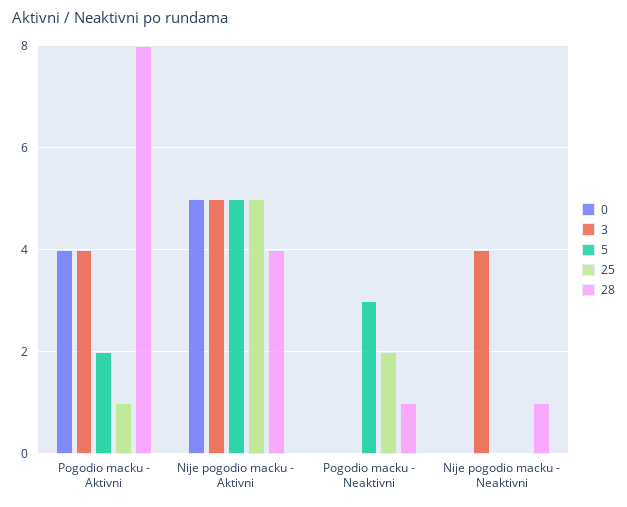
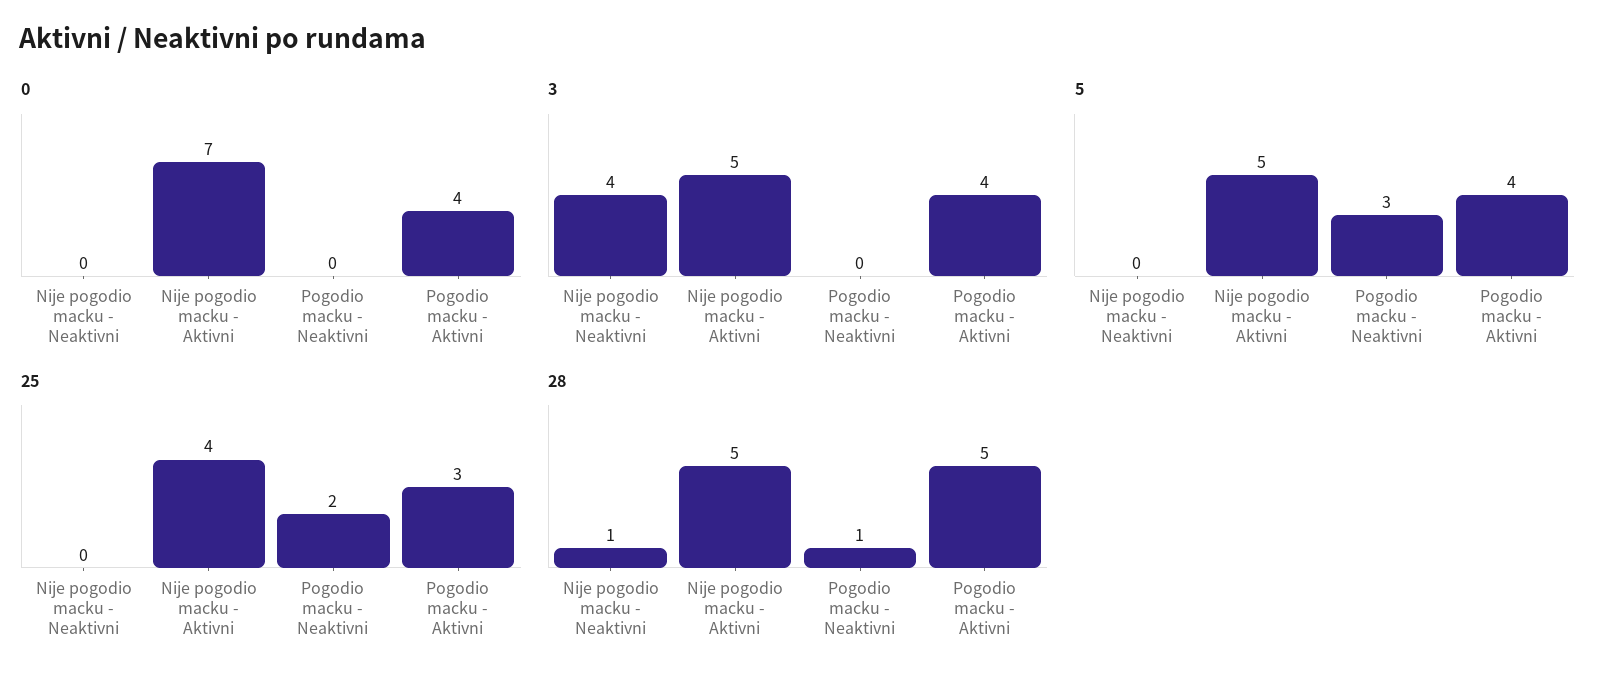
5, Pogodio macku - Aktivni: 2 -> 4
25, Pogodio macku - Aktivni: 1 -> 3
28, Pogodio macku - Aktivni: 8 -> 5
0, Nije pogodio macku - Aktivni: 5 -> 7
25, Nije pogodio macku - Aktivni: 5 -> 4
28, Nije pogodio macku - Aktivni: 4 -> 5

